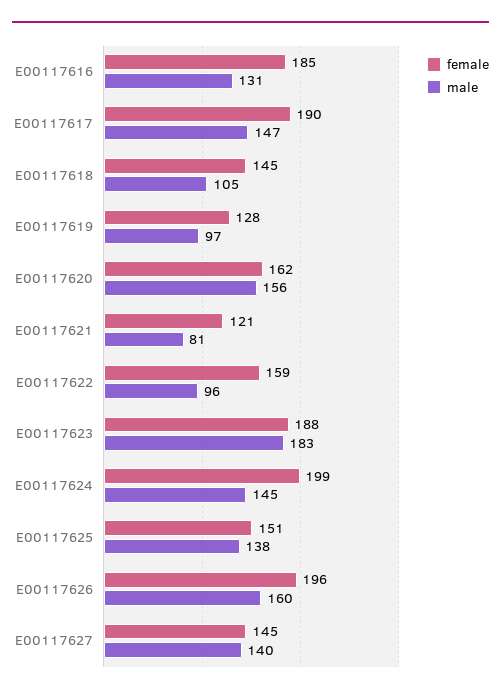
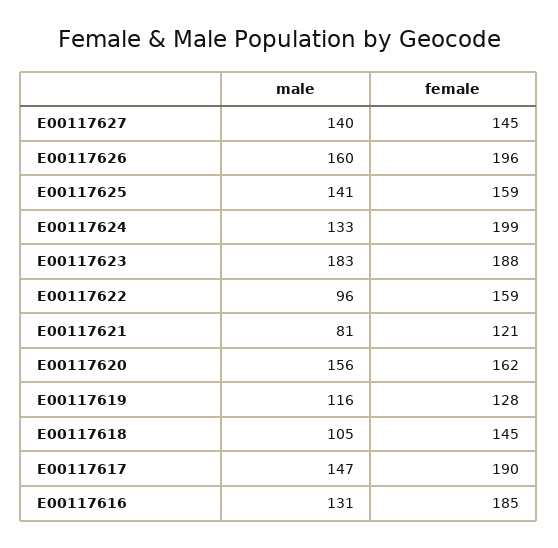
male, E00117619: 97 -> 116
male, E00117624: 145 -> 133
female, E00117625: 151 -> 159
male, E00117625: 138 -> 141

